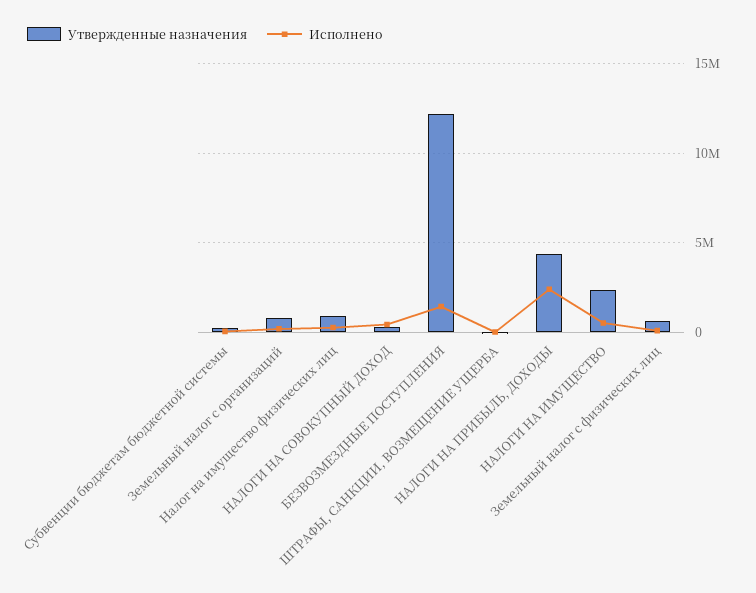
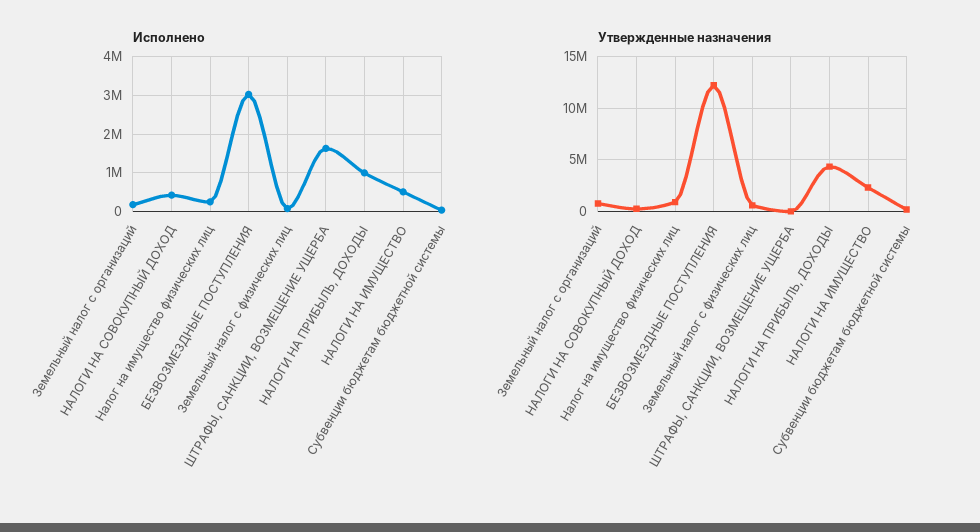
Исполнено, БЕЗВОЗМЕЗДНЫЕ ПОСТУПЛЕНИЯ: 1500000 -> 3000000
Исполнено, ШТРАФЫ, САНКЦИИ, ВОЗМЕЩЕНИЕ УЩЕРБА: 0 -> 1600000
Исполнено, НАЛОГИ НА ПРИБЫЛЬ, ДОХОДЫ: 2500000 -> 1000000

